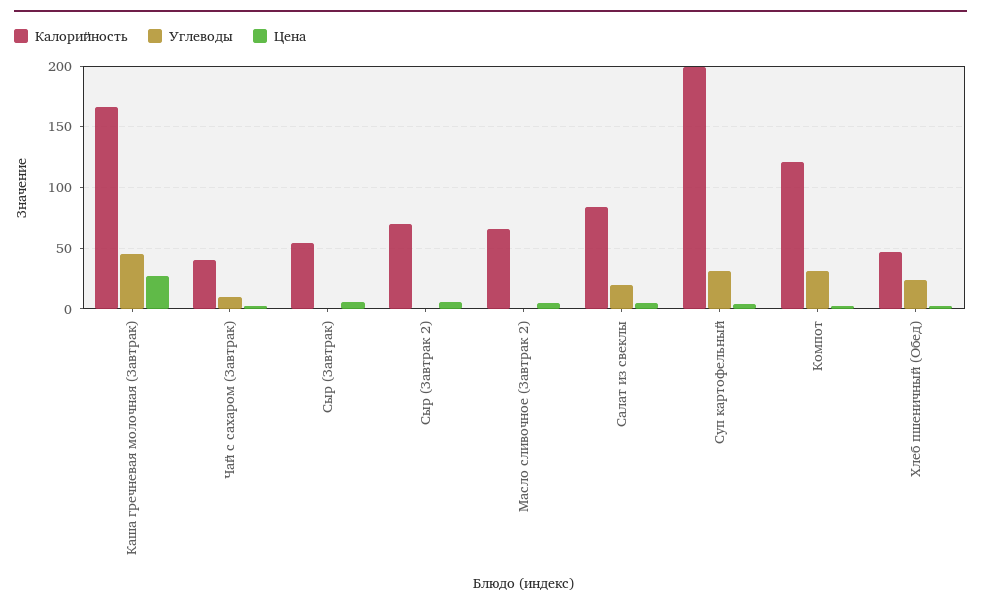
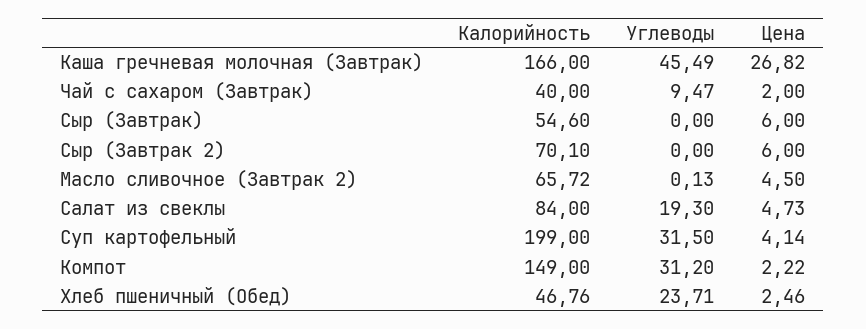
Калорийность, Компот: 120 -> 149

